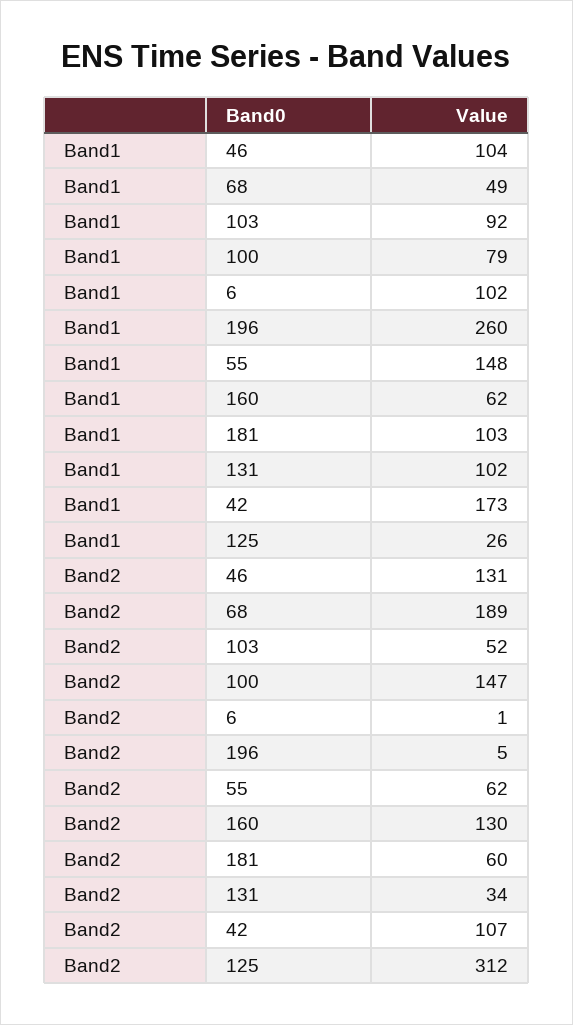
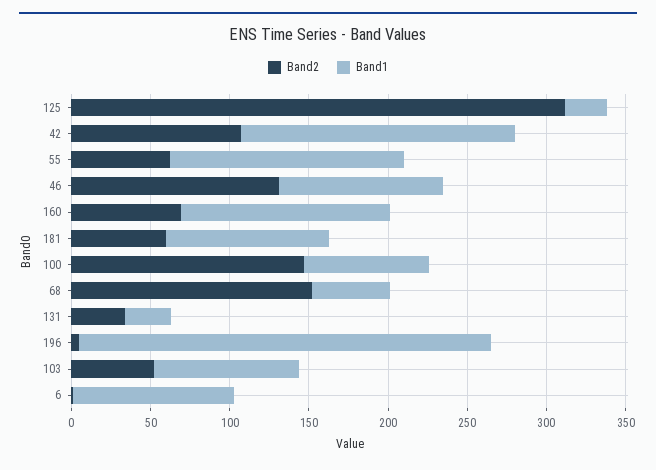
Band1, 160: 62 -> 130
Band1, 131: 102 -> 30
Band2, 68: 189 -> 150
Band2, 160: 130 -> 70

